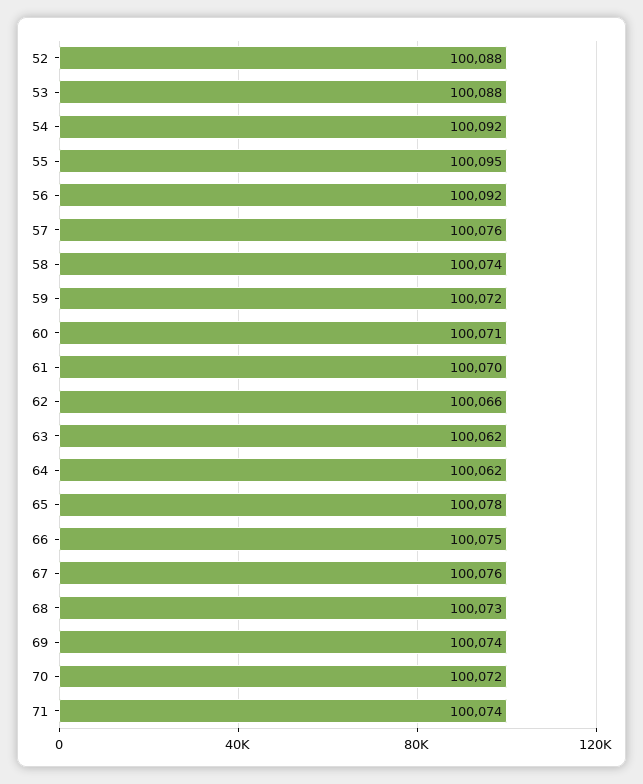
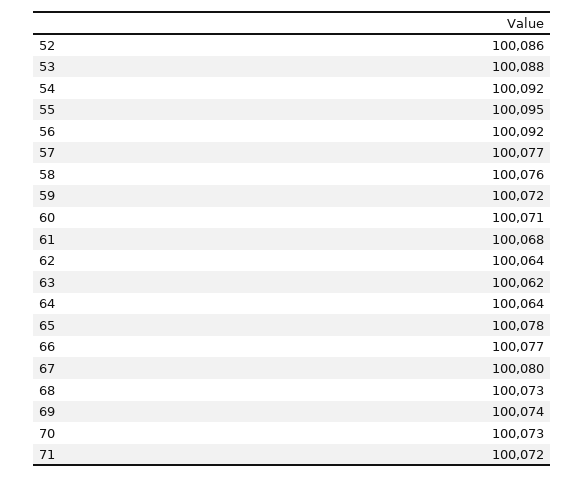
52: 100088 -> 100086
57: 100076 -> 100077
58: 100074 -> 100076
61: 100070 -> 100068
62: 100066 -> 100064
64: 100062 -> 100064
66: 100075 -> 100077
67: 100076 -> 100080
70: 100072 -> 100073
71: 100074 -> 100072

